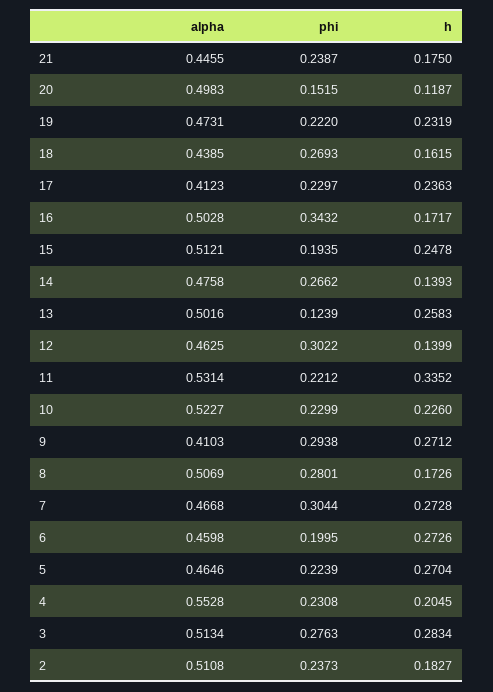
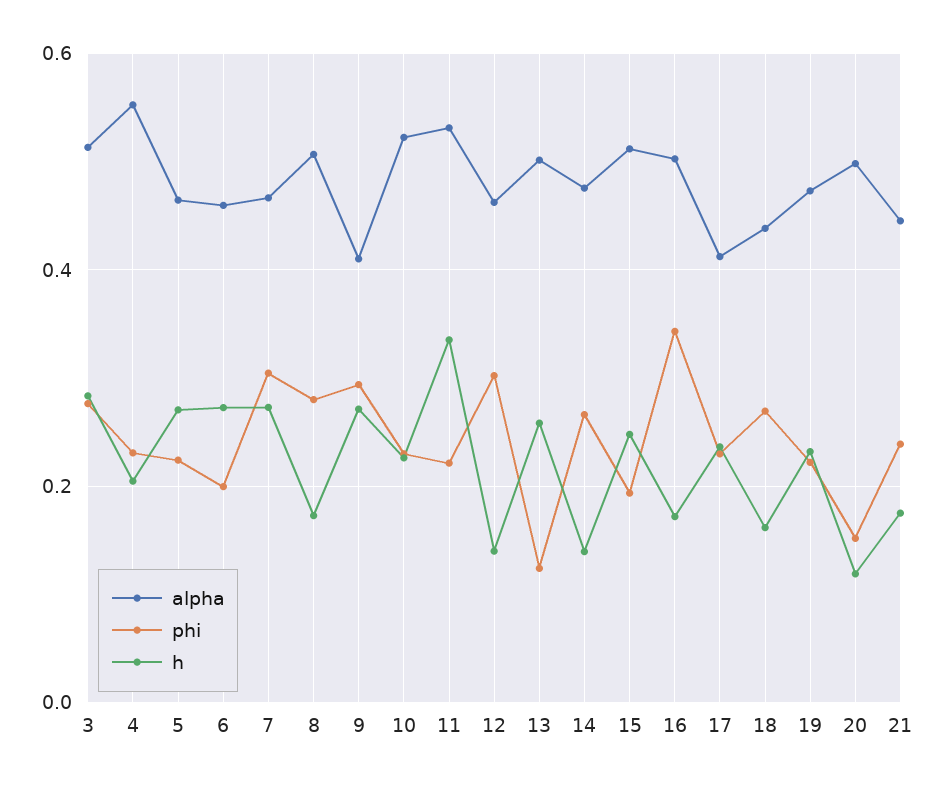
alpha, 2: 0.5108 -> none
phi, 2: 0.2373 -> none
h, 2: 0.1827 -> none

